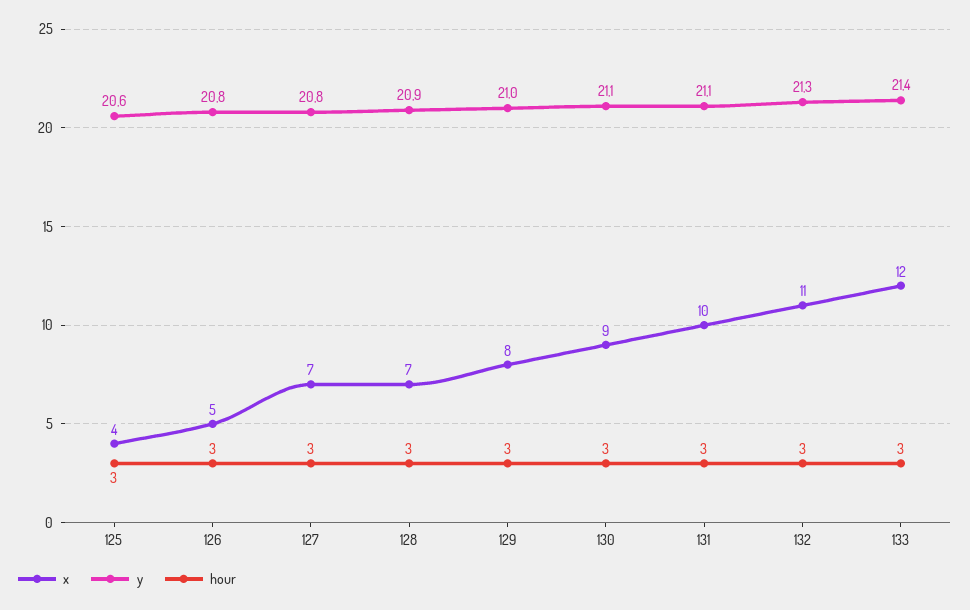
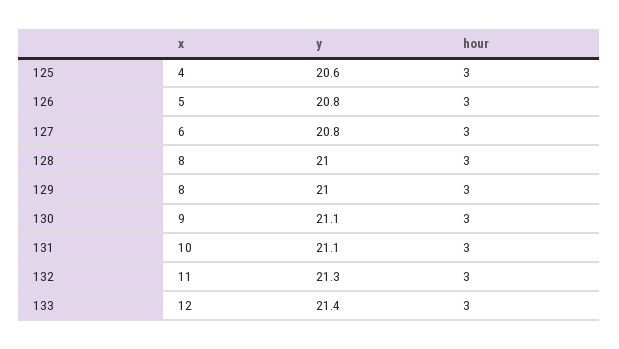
x, 127: 7 -> 6
x, 128: 7 -> 8
y, 128: 20.9 -> 21

